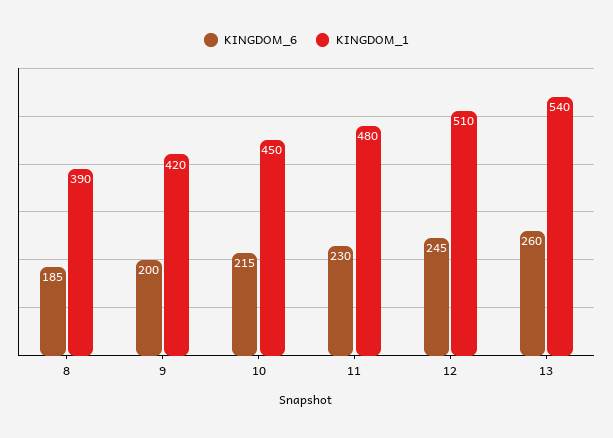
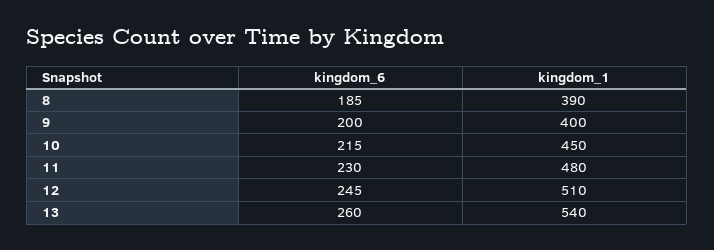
KINGDOM_1, 9: 420 -> 400

